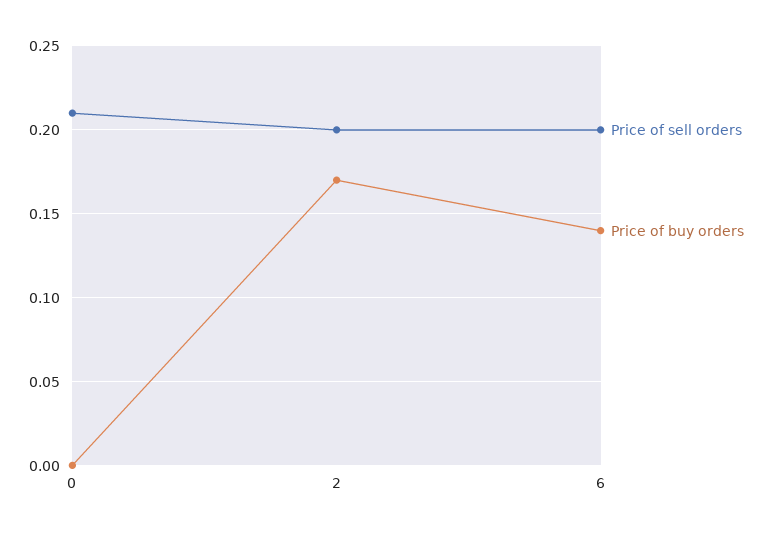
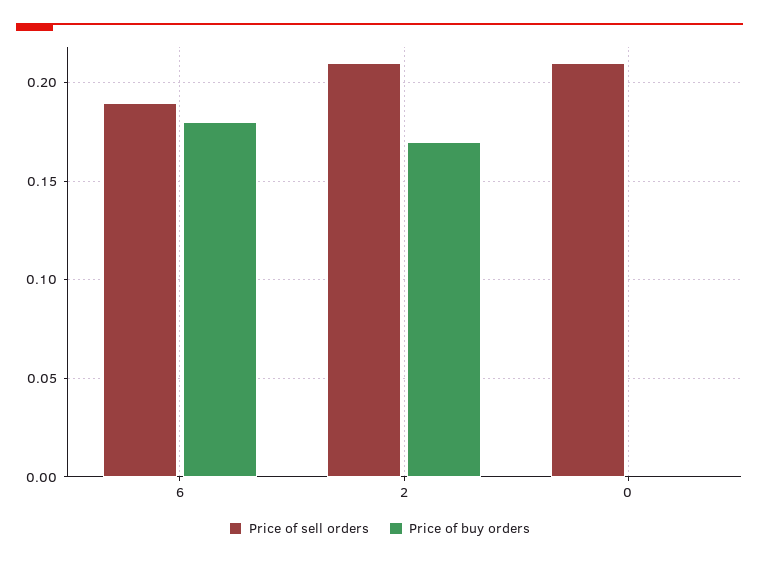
Price of sell orders, 2: 0.2 -> 0.21
Price of sell orders, 6: 0.2 -> 0.19
Price of buy orders, 6: 0.14 -> 0.18

